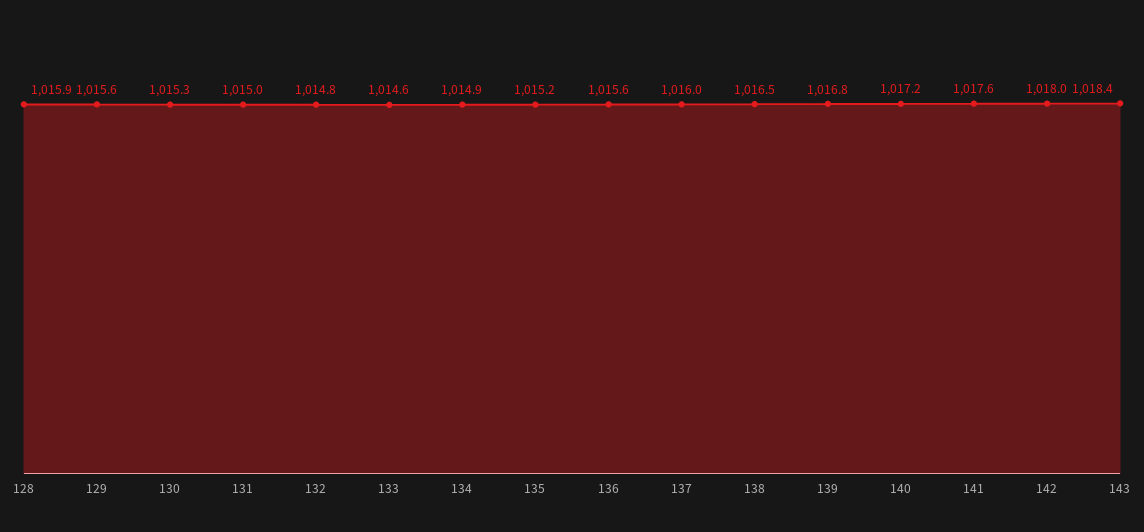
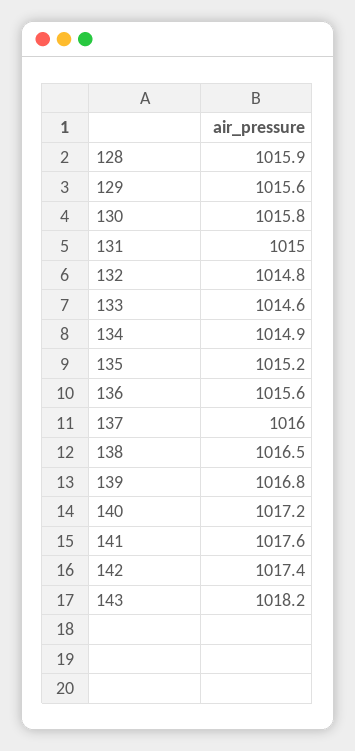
130: 1015.3 -> 1015.8
142: 1018 -> 1017.4
143: 1018.4 -> 1018.2

